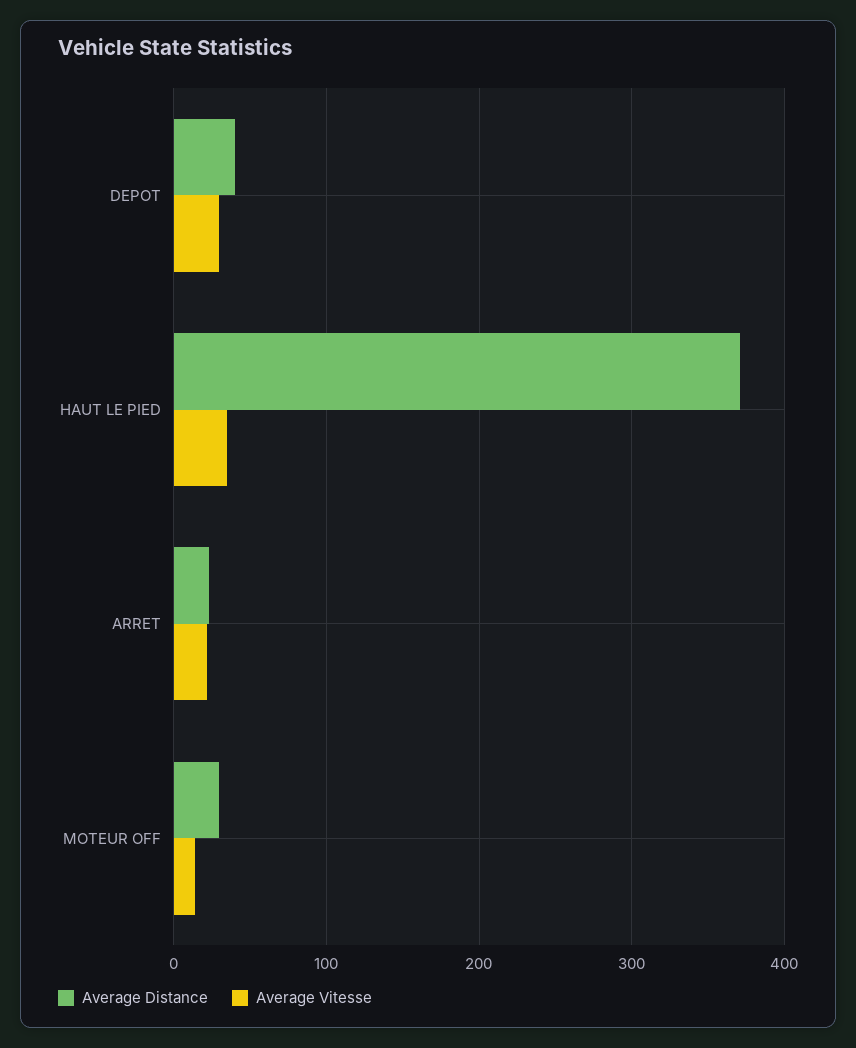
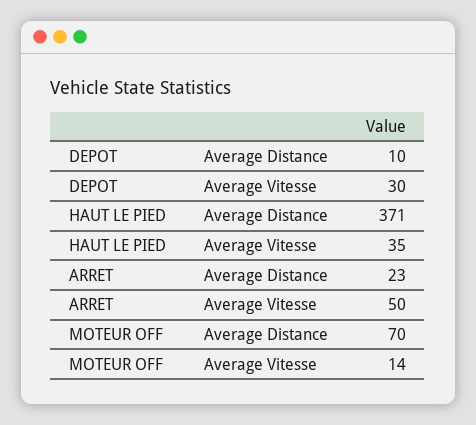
Average Distance, DEPOT: 40 -> 10
Average Vitesse, ARRET: 20 -> 50
Average Distance, MOTEUR OFF: 30 -> 70

